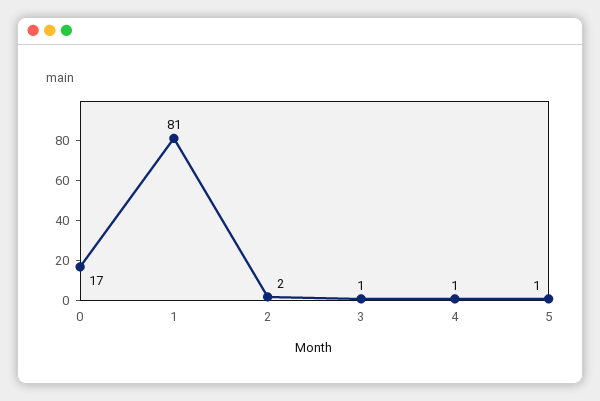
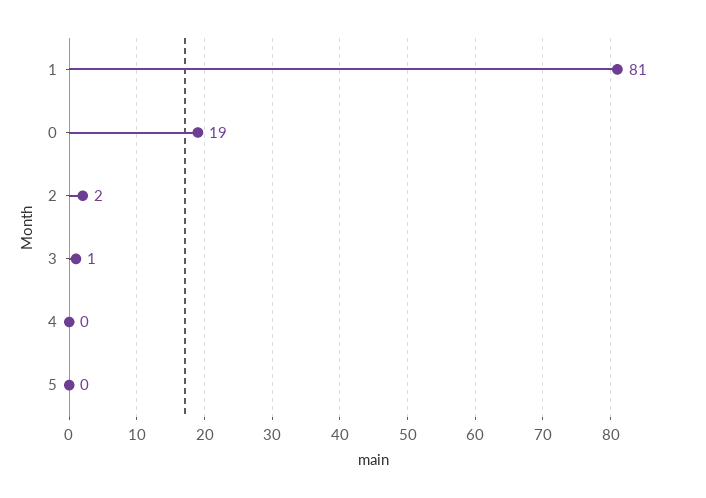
0: 17 -> 19
4: 1 -> 0
5: 1 -> 0

